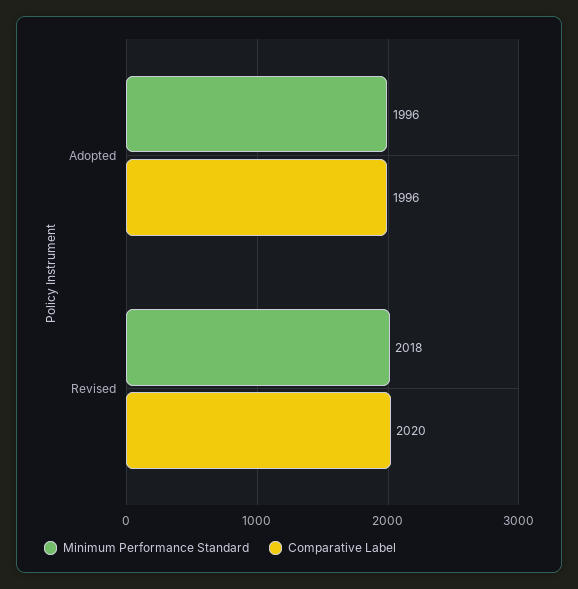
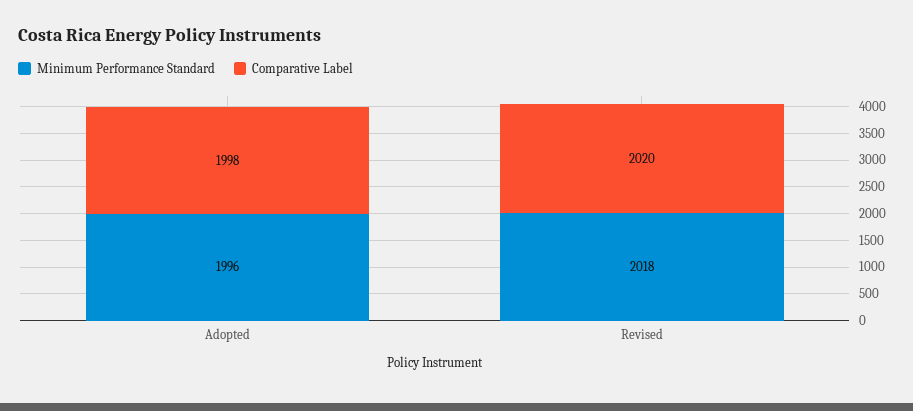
Comparative Label, Adopted: 1996 -> 1998

